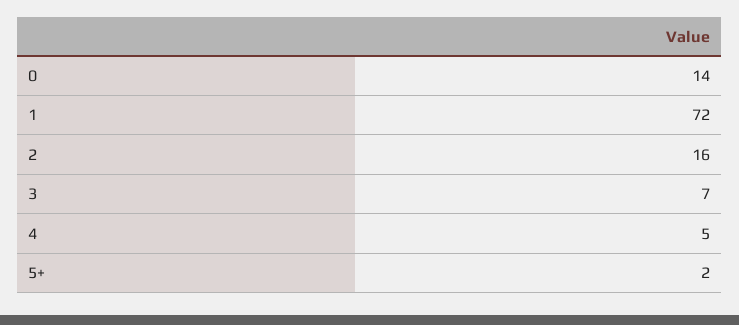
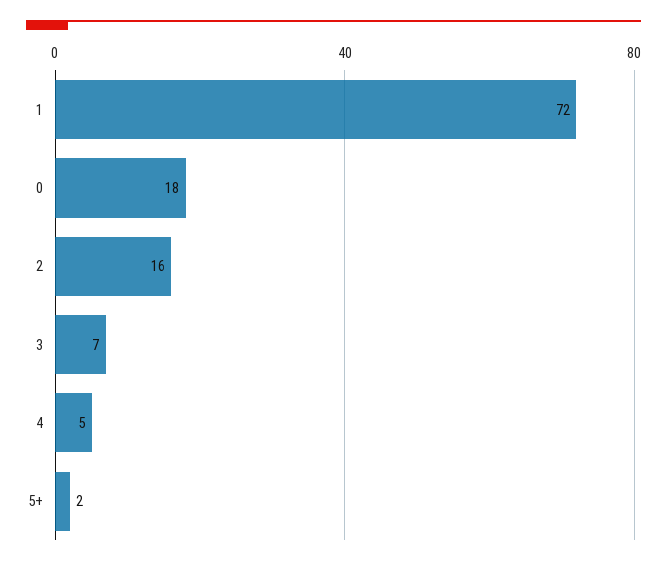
0: 14 -> 18

